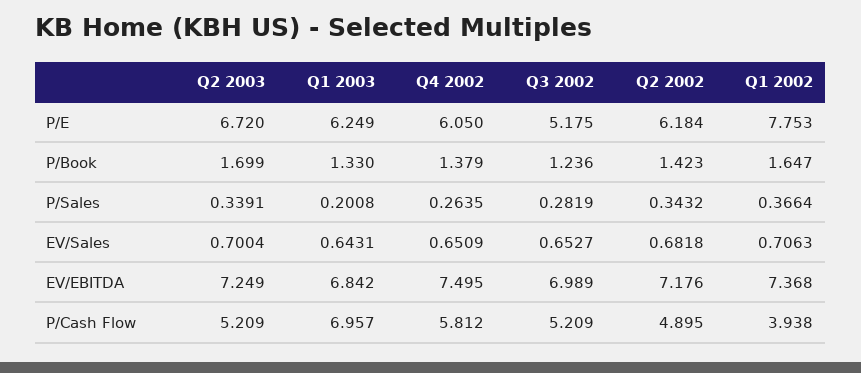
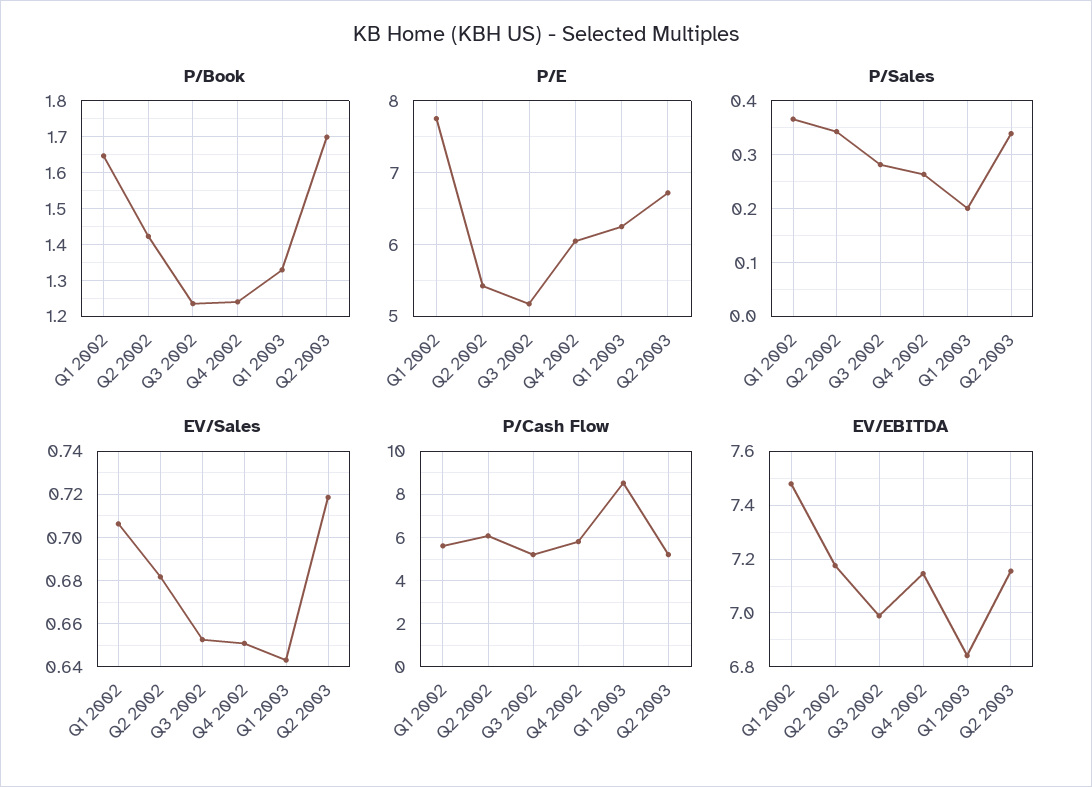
P/E, Q2 2002: 6.184 -> 5.4
P/Book, Q4 2002: 1.379 -> 1.24
EV/Sales, Q2 2003: 0.7004 -> 0.72
EV/EBITDA, Q2 2003: 7.249 -> 7.15
EV/EBITDA, Q4 2002: 7.495 -> 7.15
EV/EBITDA, Q1 2002: 7.368 -> 7.475
P/Cash Flow, Q1 2003: 6.957 -> 8.5
P/Cash Flow, Q2 2002: 4.895 -> 6
P/Cash Flow, Q1 2002: 3.938 -> 5.5

